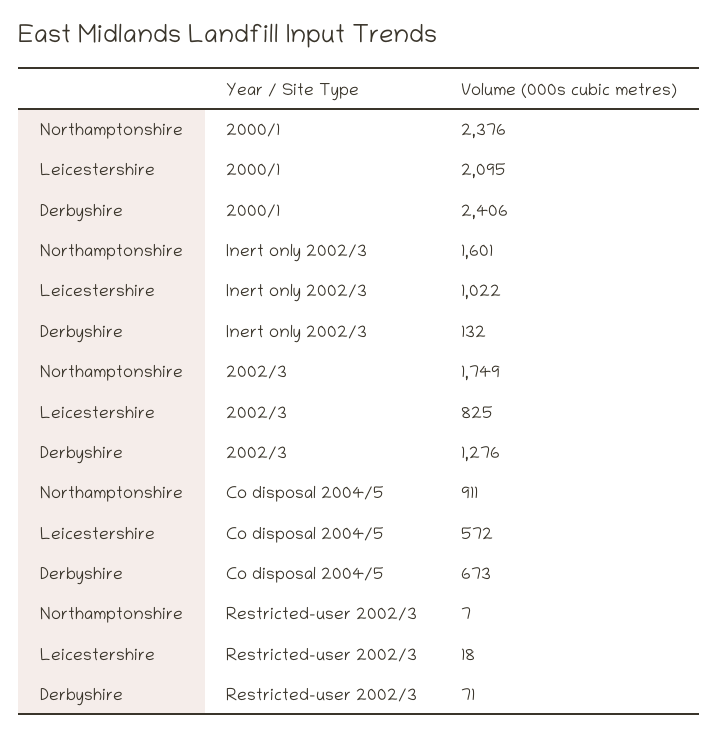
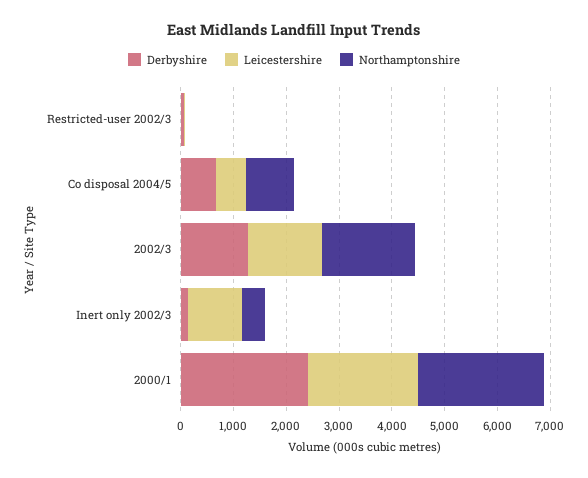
Northamptonshire, Inert only 2002/3: 1601 -> 400
Leicestershire, 2002/3: 825 -> 1400

